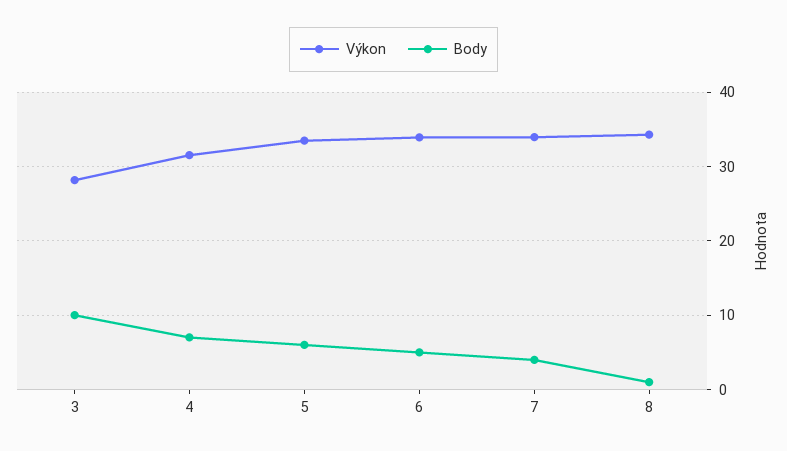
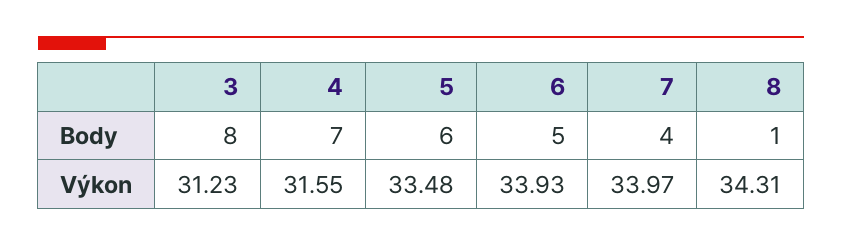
Výkon, 3: 28 -> 31.23
Body, 3: 10 -> 8

